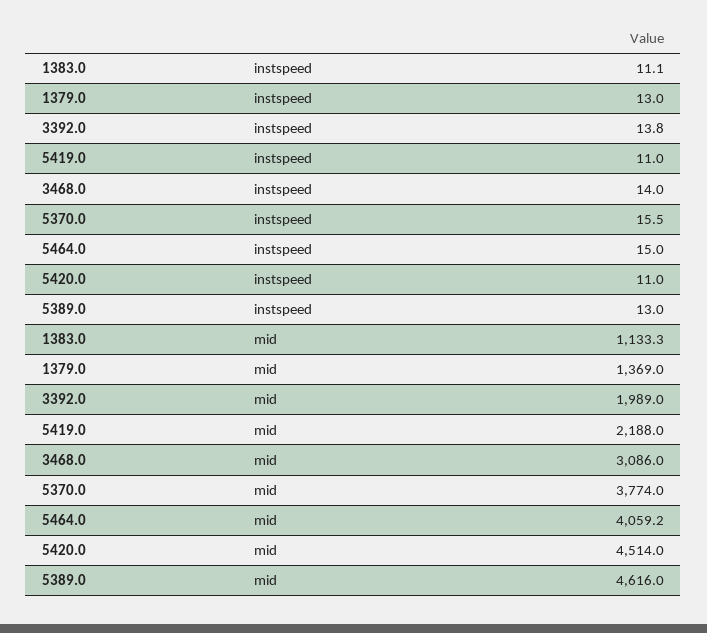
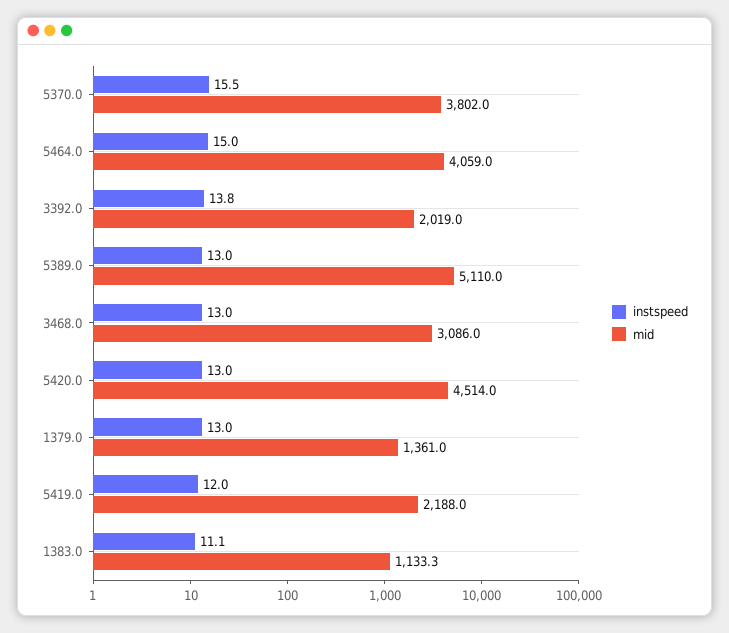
instspeed, 5419.0: 11 -> 12
instspeed, 3468.0: 14 -> 13
instspeed, 5420.0: 11 -> 13
mid, 1379.0: 1369 -> 1361
mid, 3392.0: 1989 -> 2019
mid, 5370.0: 3774 -> 3802
mid, 5464.0: 4059.2 -> 4059
mid, 5389.0: 4616 -> 5110

